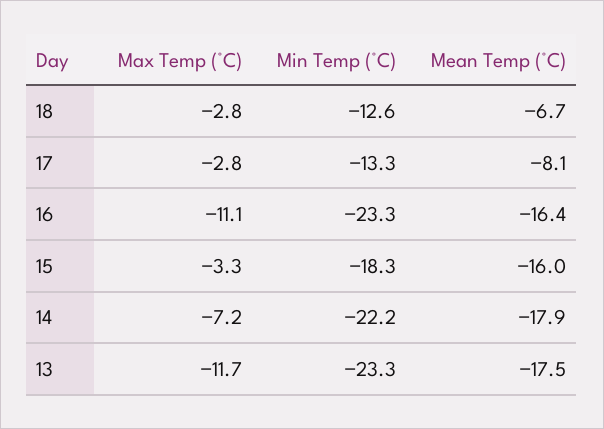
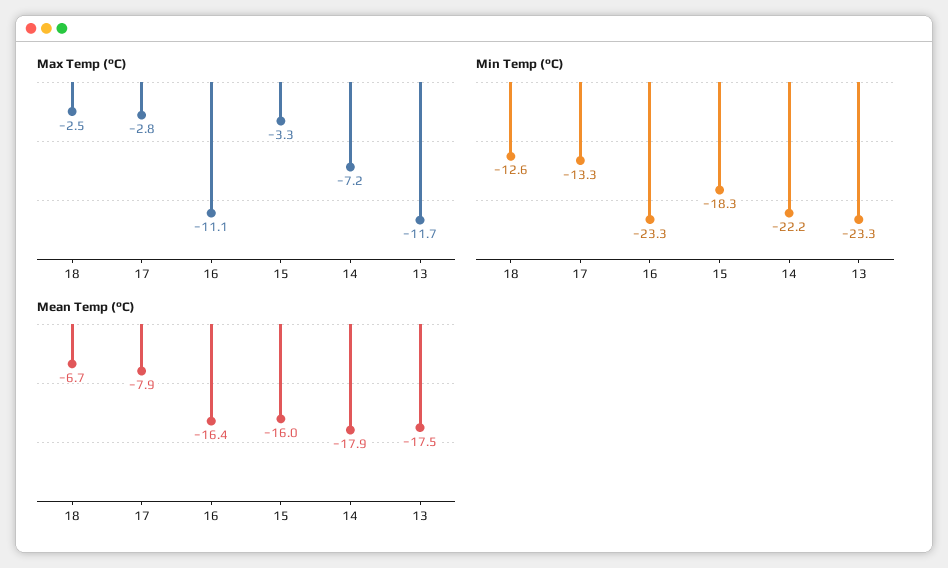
Max Temp (°C), 18: -2.8 -> -2.5
Mean Temp (°C), 17: -8.1 -> -7.9

